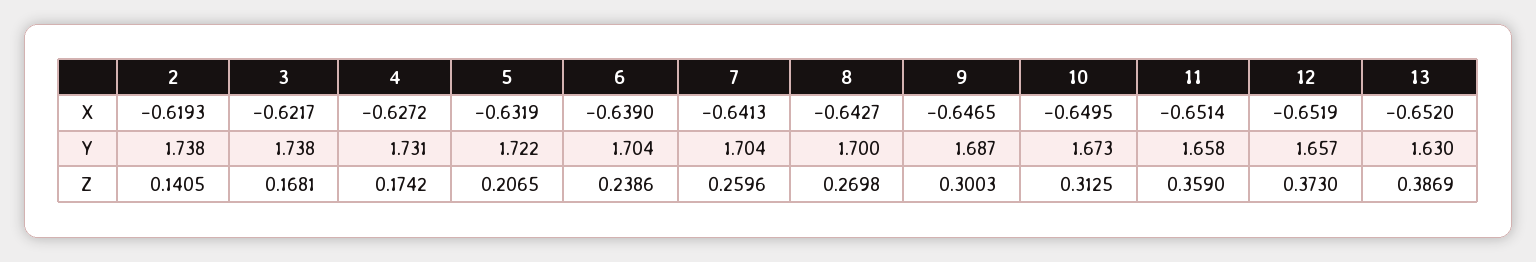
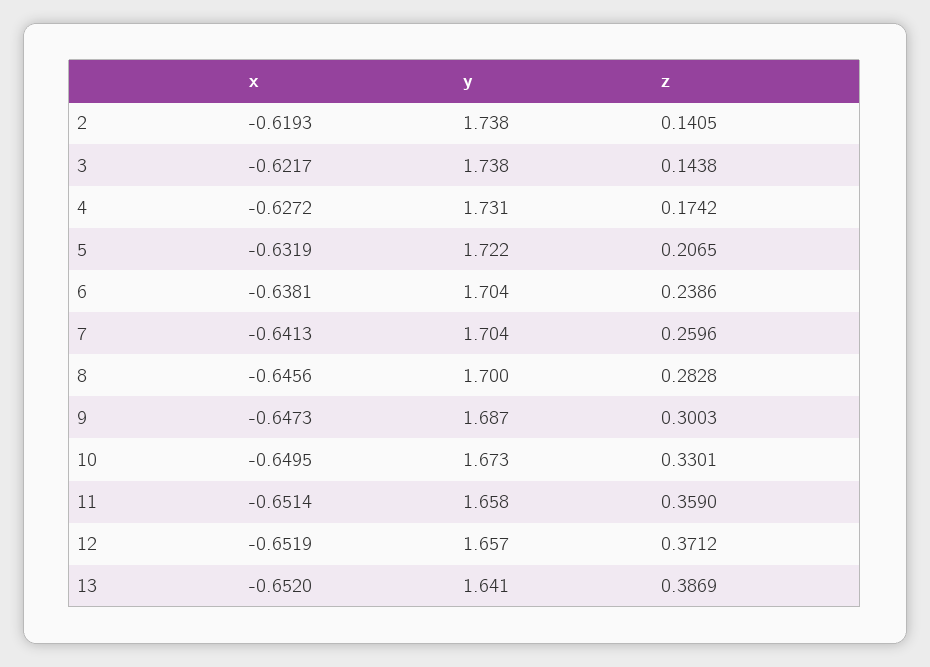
6, X: -0.639 -> -0.6381
8, X: -0.6427 -> -0.6456
9, X: -0.6465 -> -0.6473
13, Y: 1.63 -> 1.641
3, Z: 0.1681 -> 0.1438
8, Z: 0.2698 -> 0.2828
10, Z: 0.3125 -> 0.3301
12, Z: 0.373 -> 0.3712

